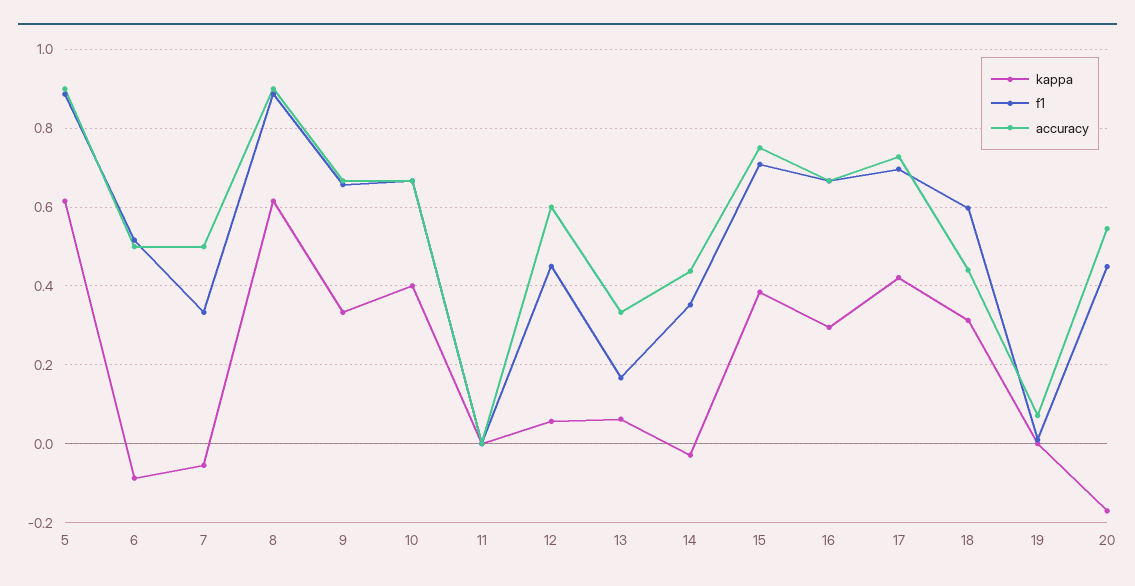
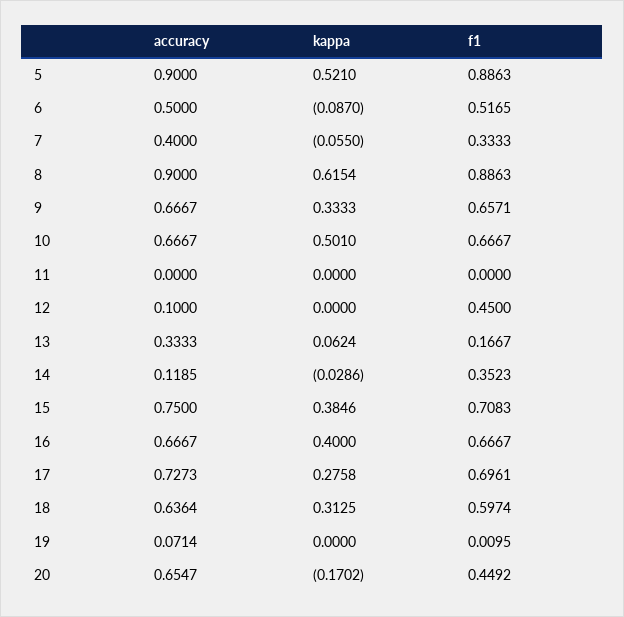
kappa, 5: 0.62 -> 0.521
accuracy, 7: 0.5 -> 0.4
kappa, 10: 0.4 -> 0.501
kappa, 12: 0.06 -> 0
accuracy, 12: 0.6 -> 0.1
accuracy, 14: 0.44 -> 0.1185
kappa, 16: 0.3 -> 0.4
kappa, 17: 0.42 -> 0.2758
accuracy, 18: 0.44 -> 0.6364
accuracy, 20: 0.54 -> 0.6547

